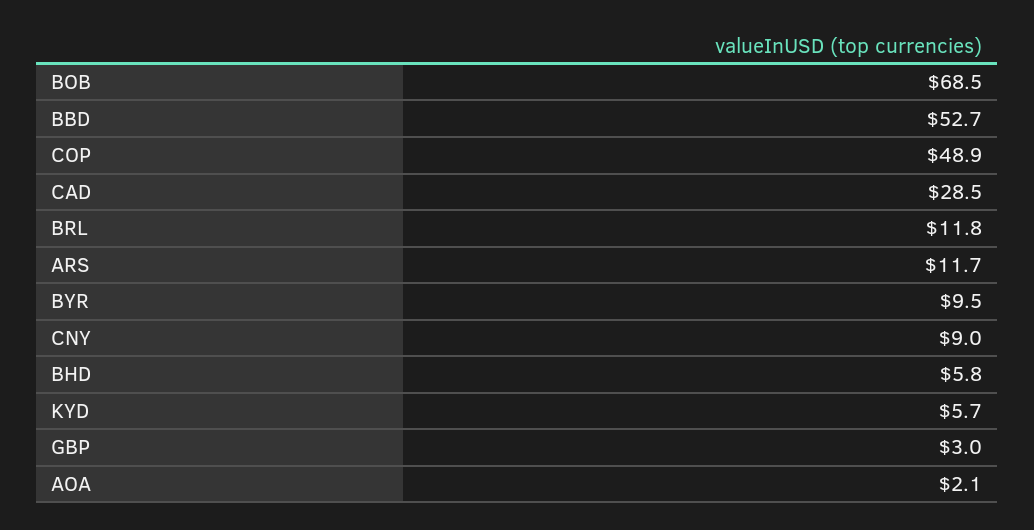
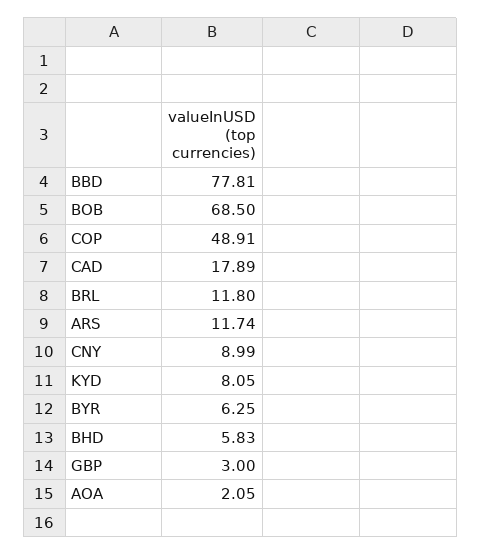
BBD: 52.7 -> 77.81
CAD: 28.5 -> 17.89
BYR: 9.5 -> 6.25
KYD: 5.7 -> 8.05

